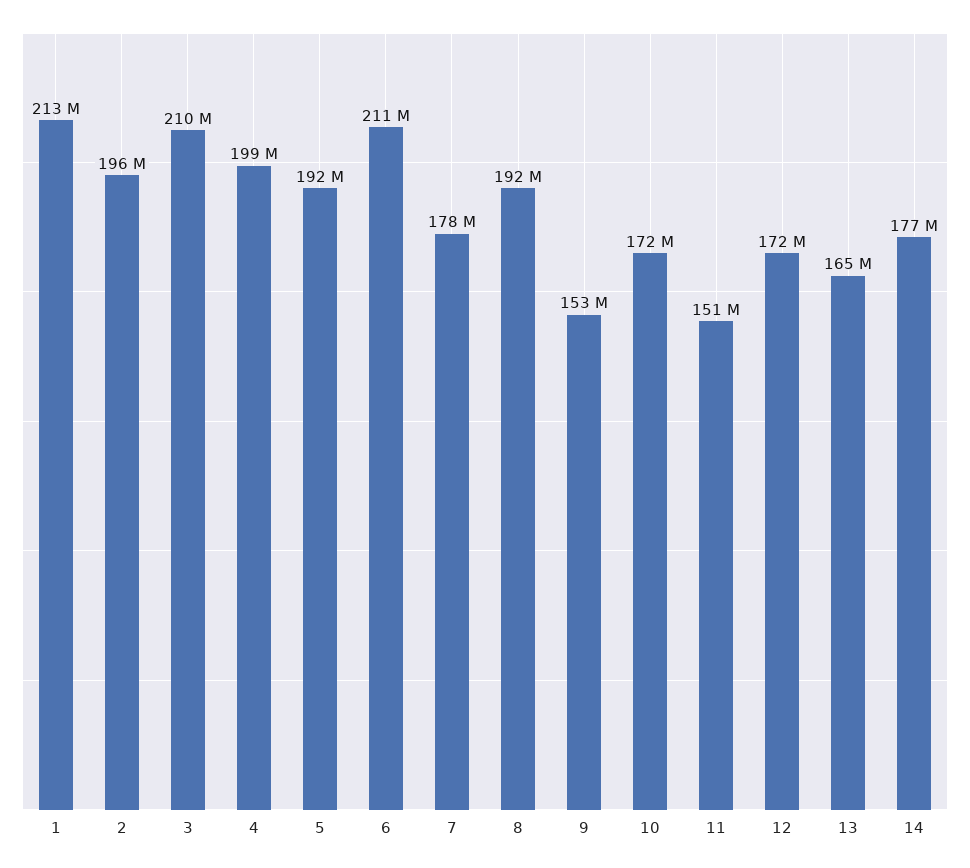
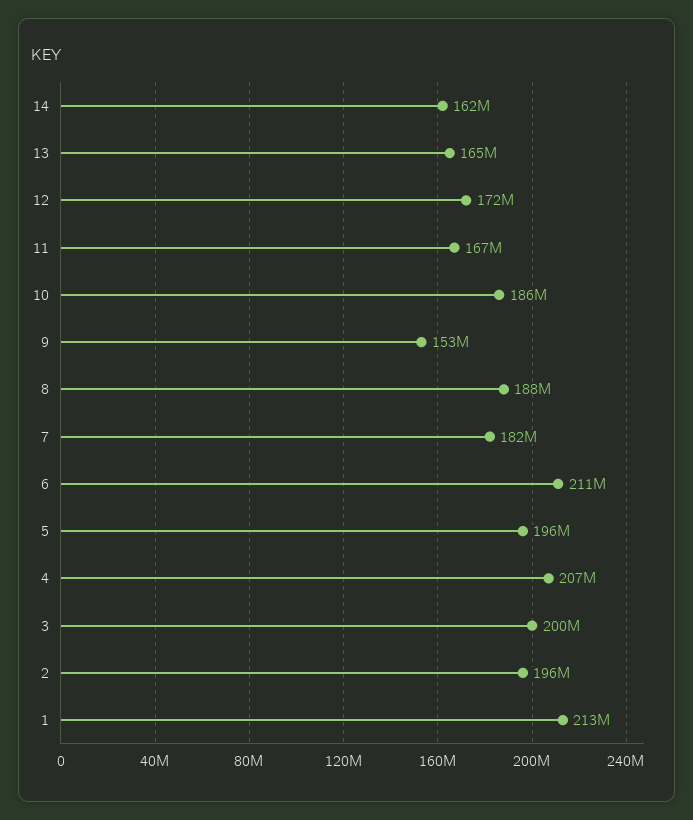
3: 210000000 -> 200000000
4: 199000000 -> 207000000
5: 192000000 -> 196000000
7: 178000000 -> 182000000
8: 192000000 -> 188000000
10: 172000000 -> 186000000
11: 151000000 -> 167000000
14: 177000000 -> 162000000

